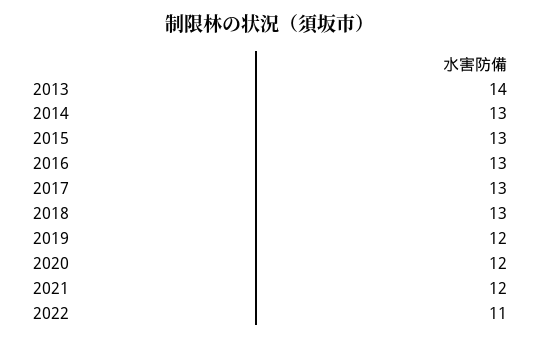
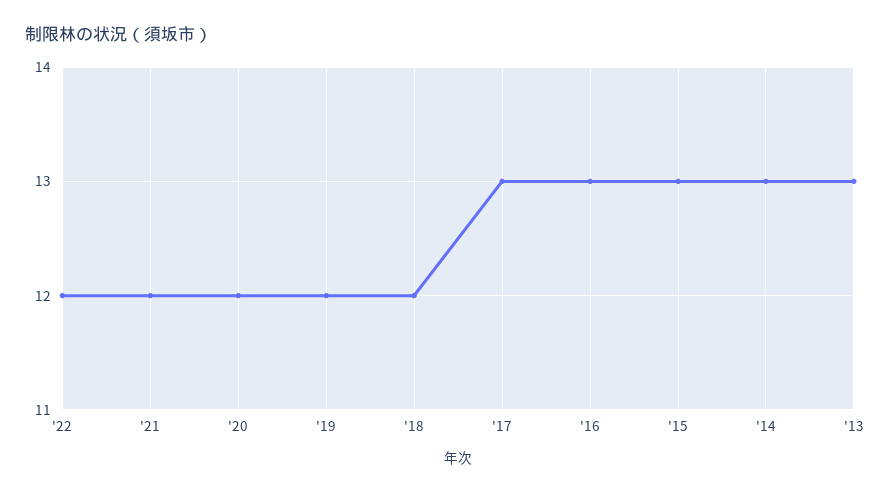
2013: 14 -> 13
2018: 13 -> 12
2022: 11 -> 12

